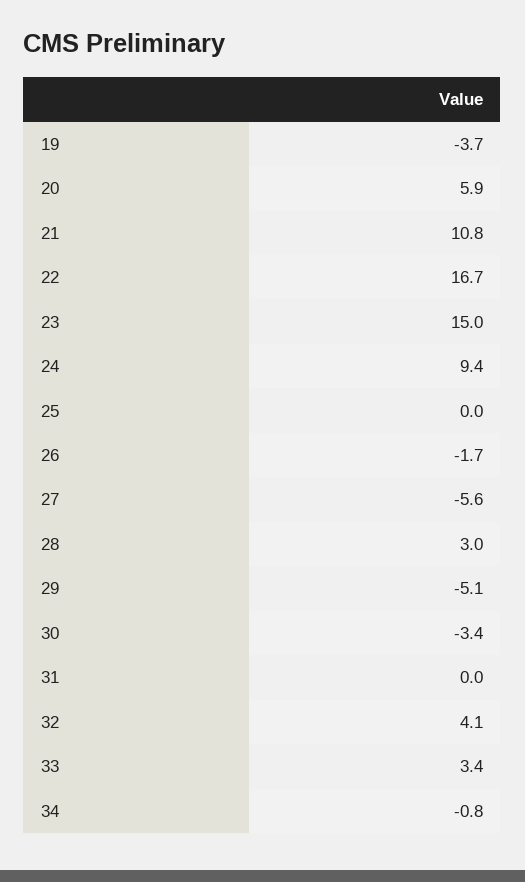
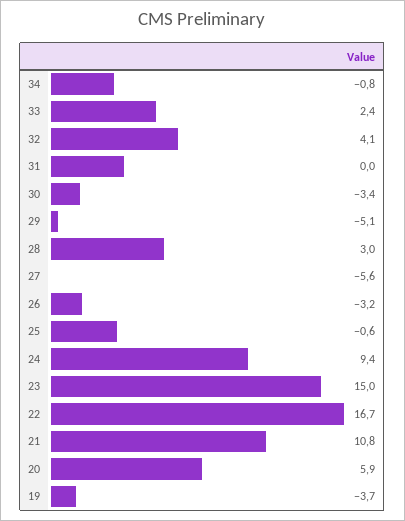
25: 0 -> -0.6
26: -1.7 -> -3.2
33: 3.4 -> 2.4

